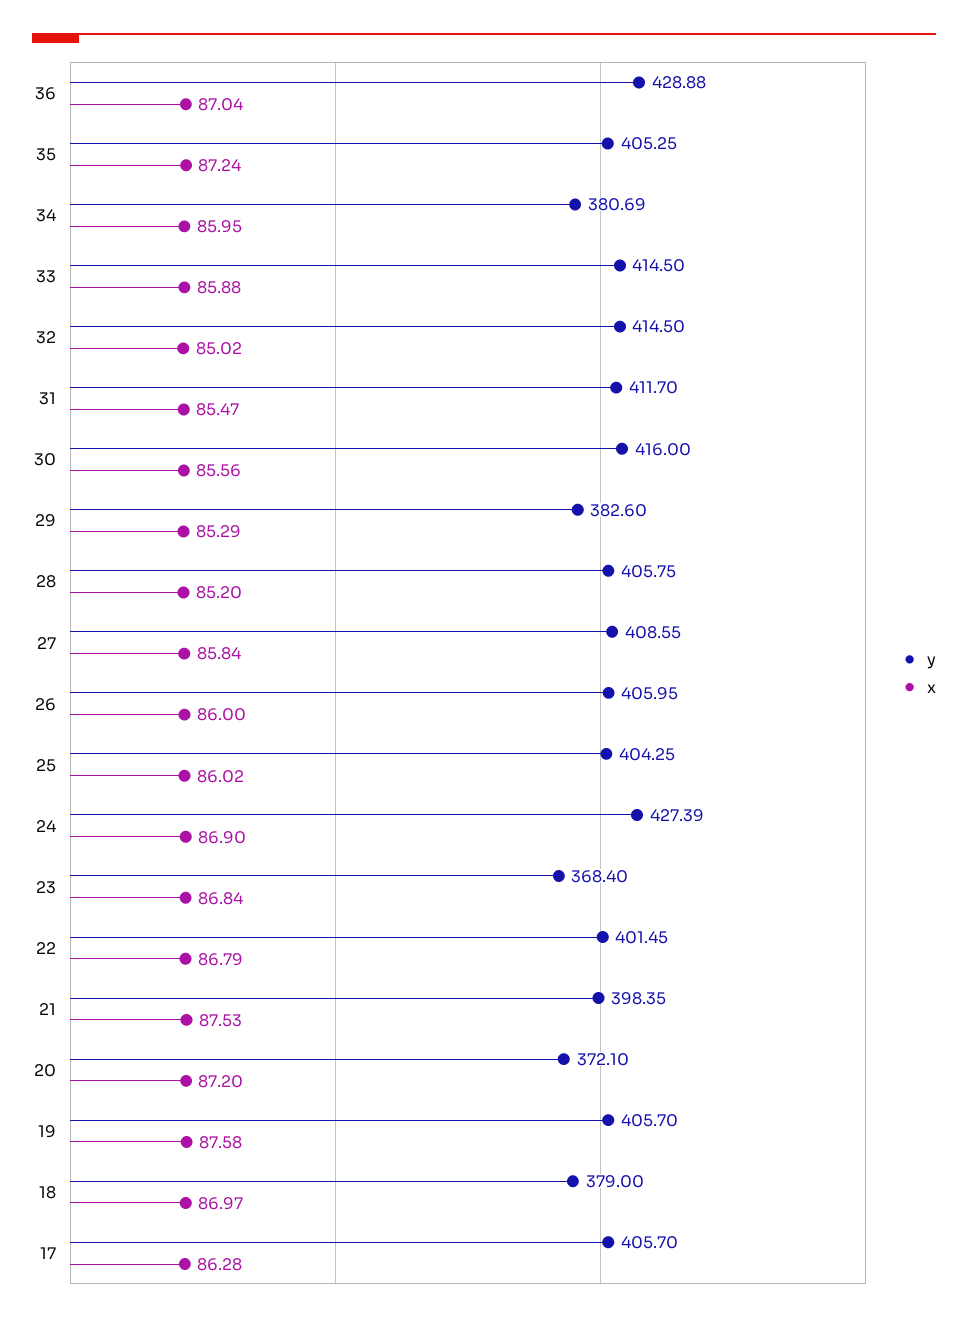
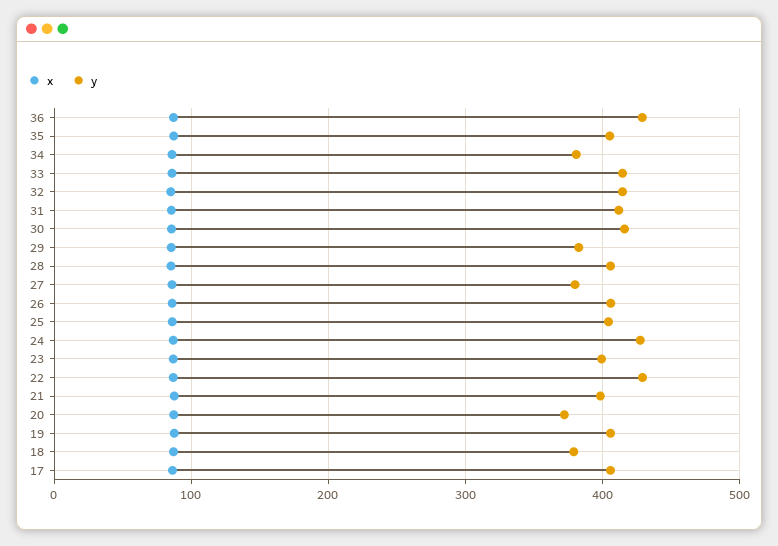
y, 27: 408.55 -> 380
y, 23: 368.4 -> 400
y, 22: 401.45 -> 430

